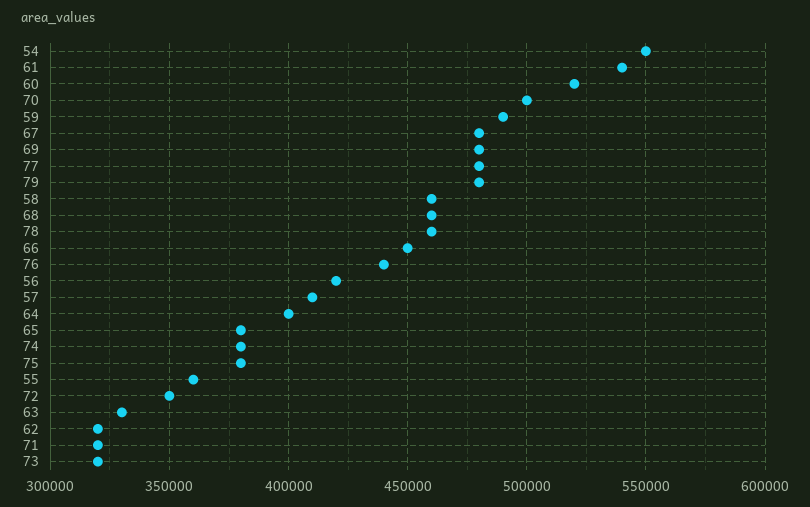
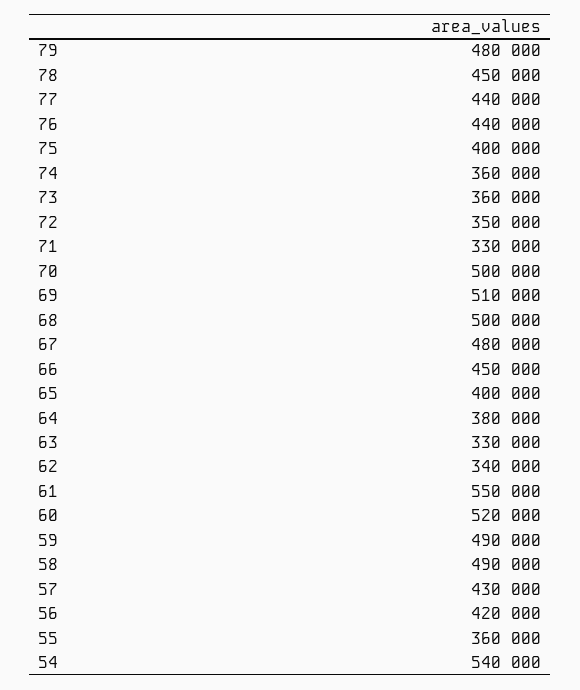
54: 550000 -> 540000
61: 540000 -> 550000
69: 480000 -> 510000
77: 480000 -> 440000
58: 460000 -> 490000
68: 460000 -> 500000
78: 460000 -> 450000
57: 410000 -> 430000
64: 400000 -> 380000
65: 380000 -> 400000
74: 380000 -> 360000
75: 380000 -> 400000
62: 320000 -> 340000
71: 320000 -> 330000
73: 320000 -> 360000

